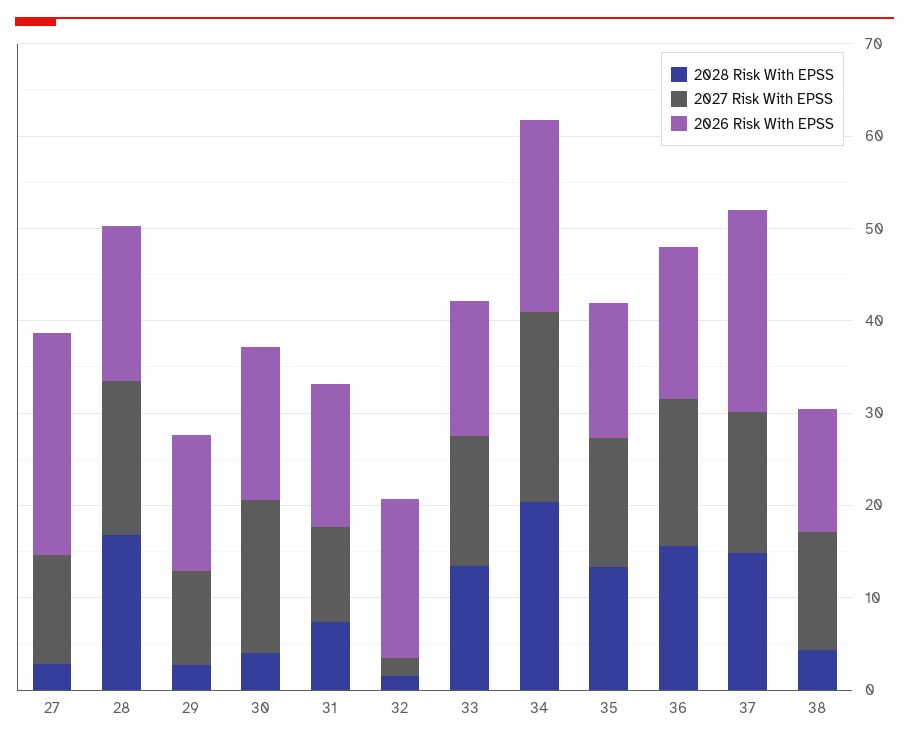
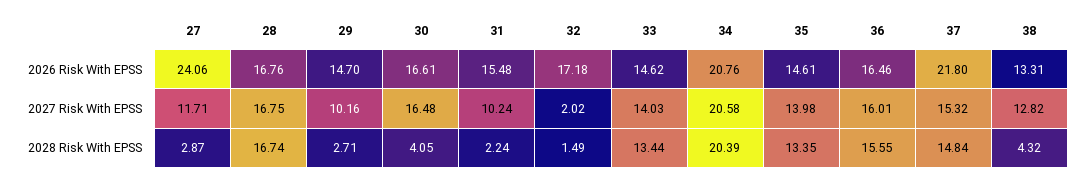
2028 Risk With EPSS, 31: 8 -> 2.24

